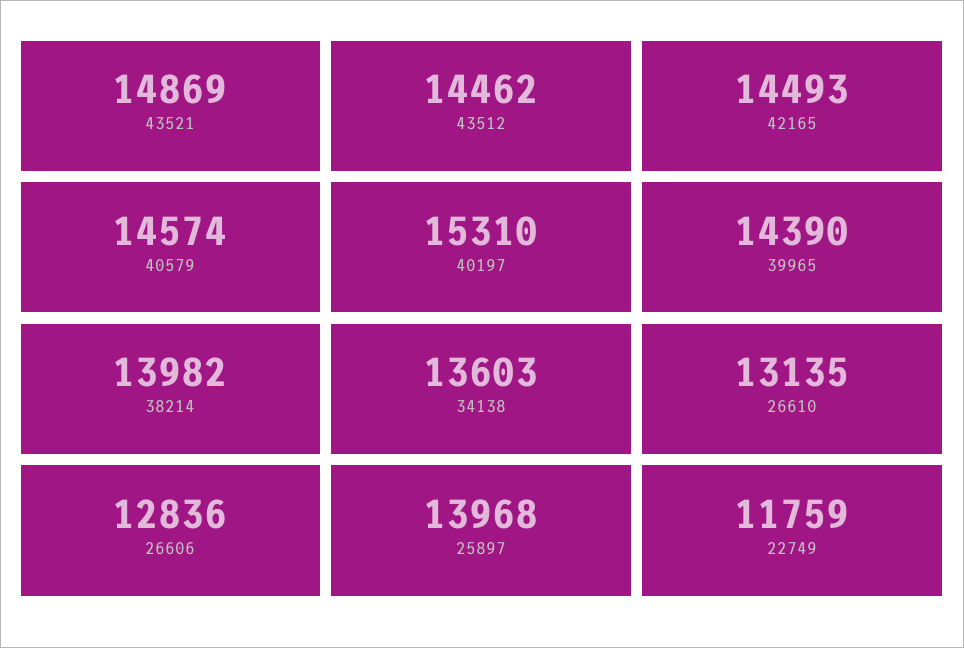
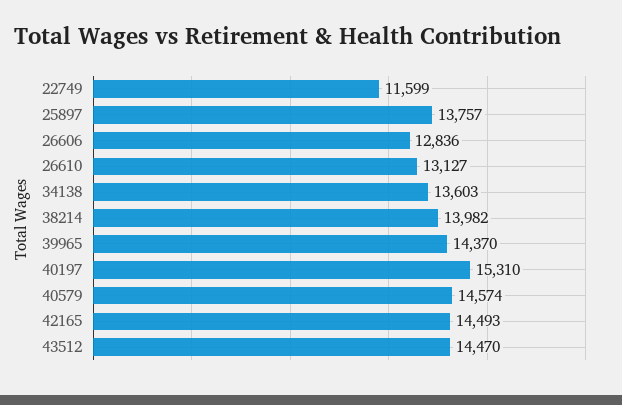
43521: 14869 -> none
43512: 14462 -> 14470
39965: 14390 -> 14370
26610: 13135 -> 13127
25897: 13968 -> 13757
22749: 11759 -> 11599

